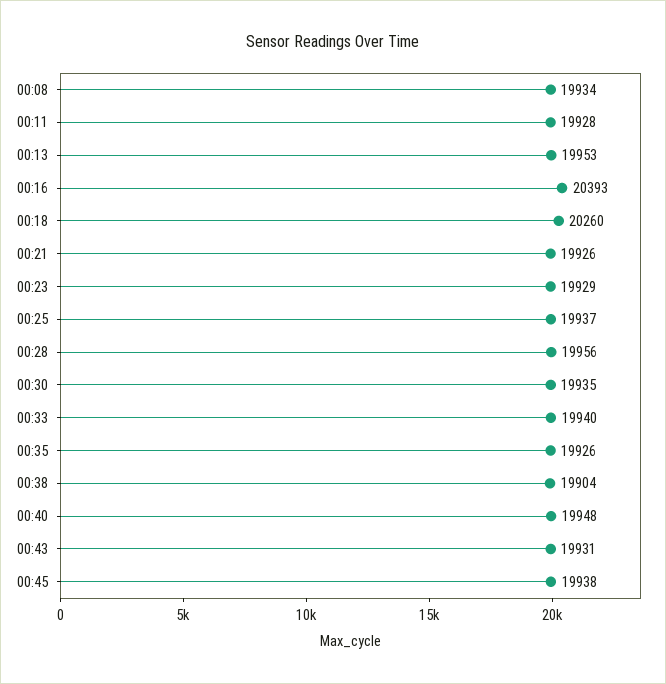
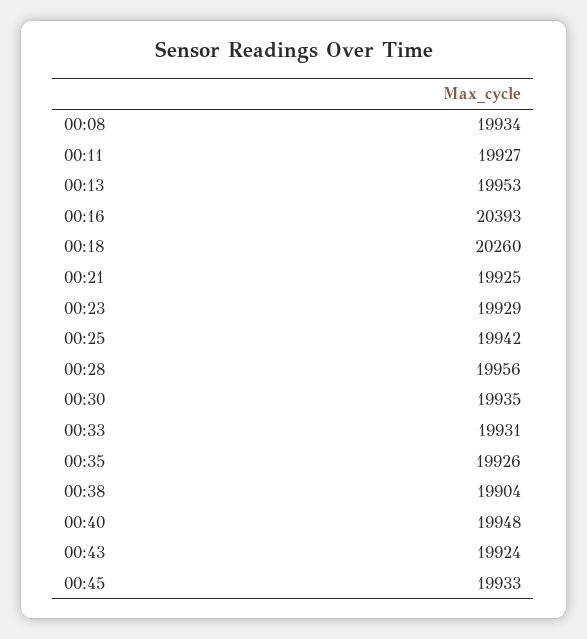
00:11: 19928 -> 19927
00:21: 19926 -> 19925
00:25: 19937 -> 19942
00:33: 19940 -> 19931
00:43: 19931 -> 19924
00:45: 19938 -> 19933

